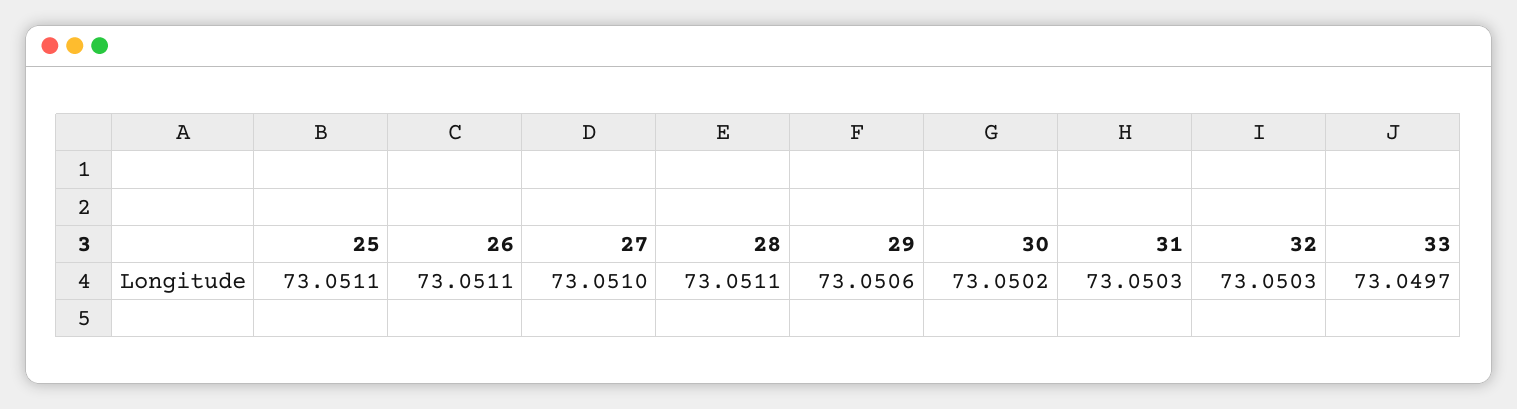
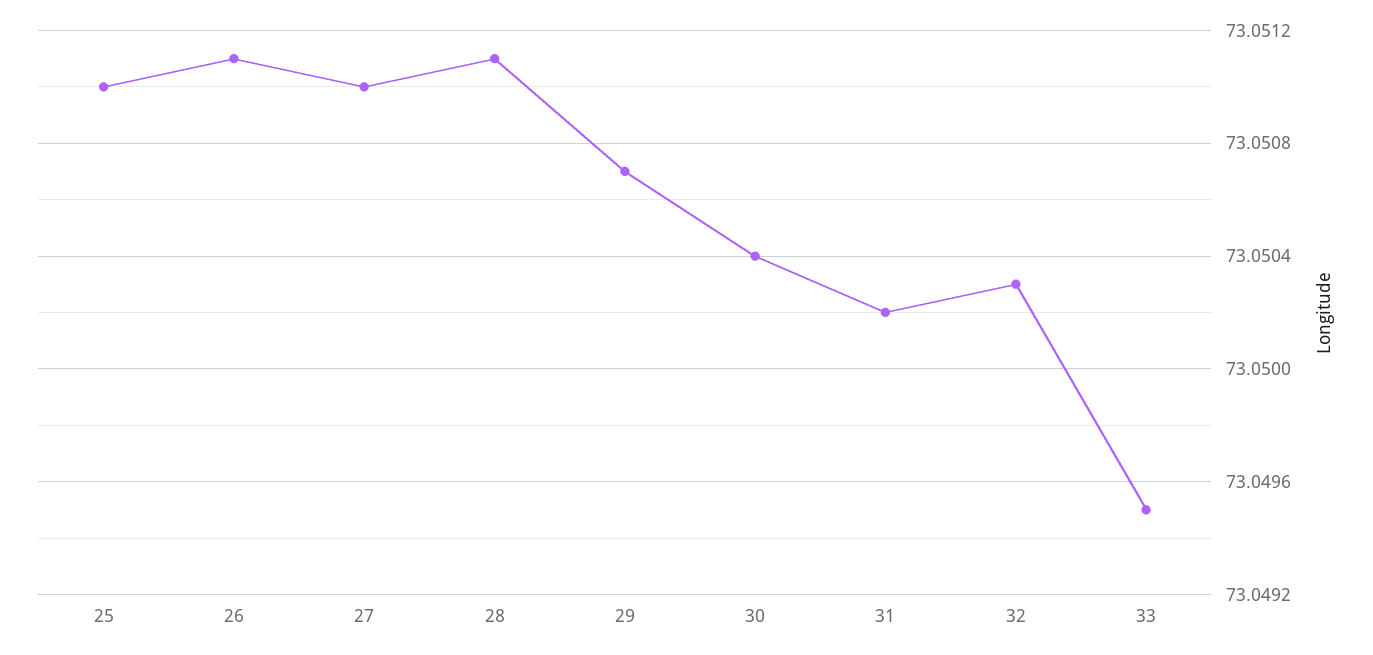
25: 73.0511 -> 73.051
29: 73.0506 -> 73.0507
30: 73.0502 -> 73.0504
31: 73.0503 -> 73.0502
33: 73.0497 -> 73.0495

